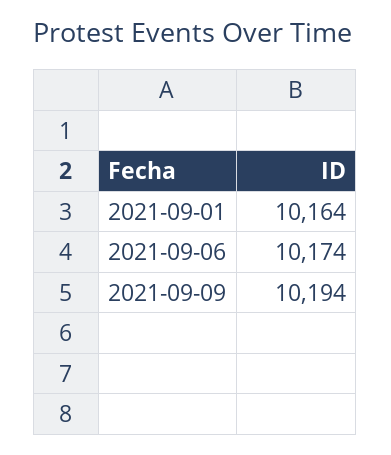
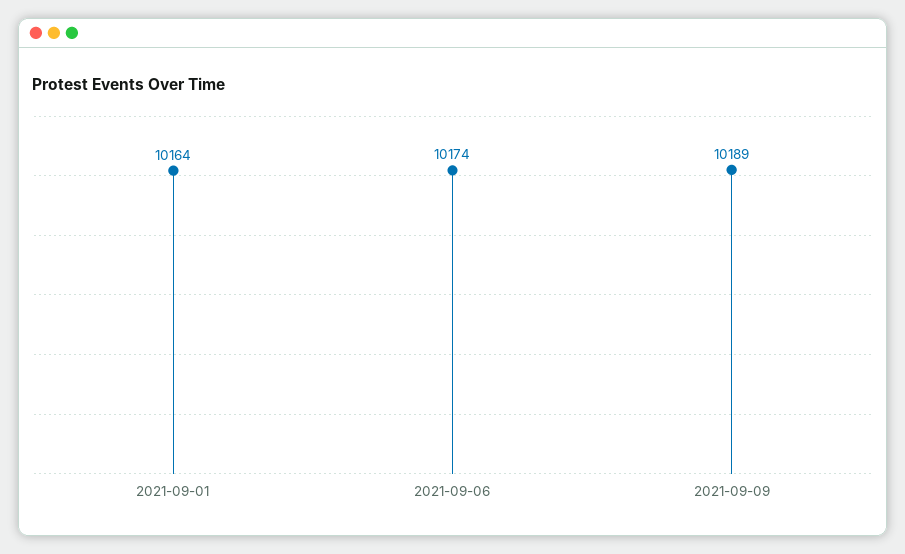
2021-09-09: 10194 -> 10189

